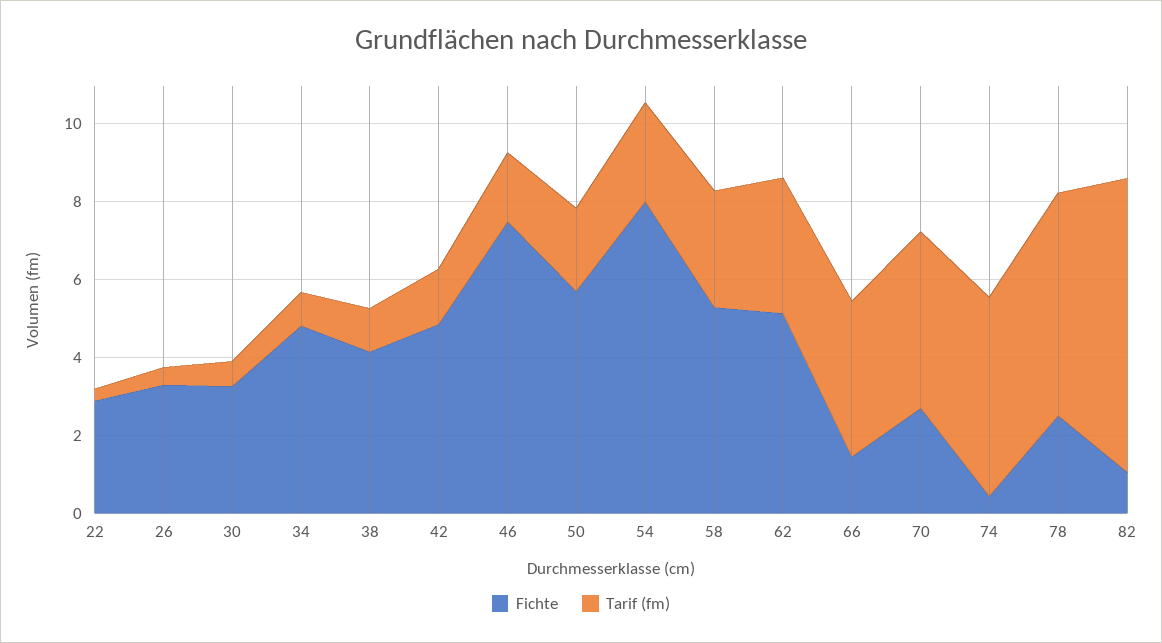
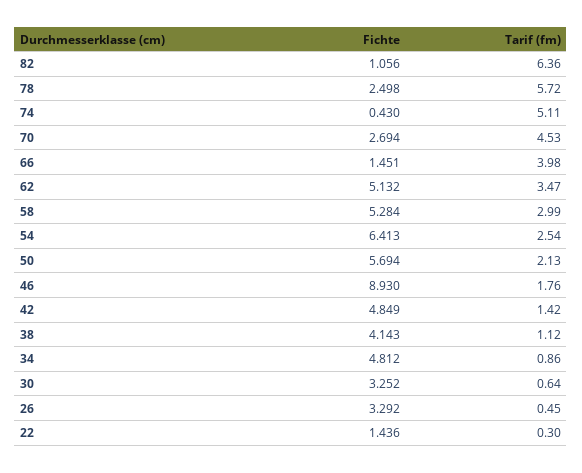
Fichte, 22: 3 -> 1.436
Fichte, 46: 7.5 -> 8.93
Fichte, 54: 8 -> 6.413
Tarif (fm), 82: 7.5 -> 6.36

